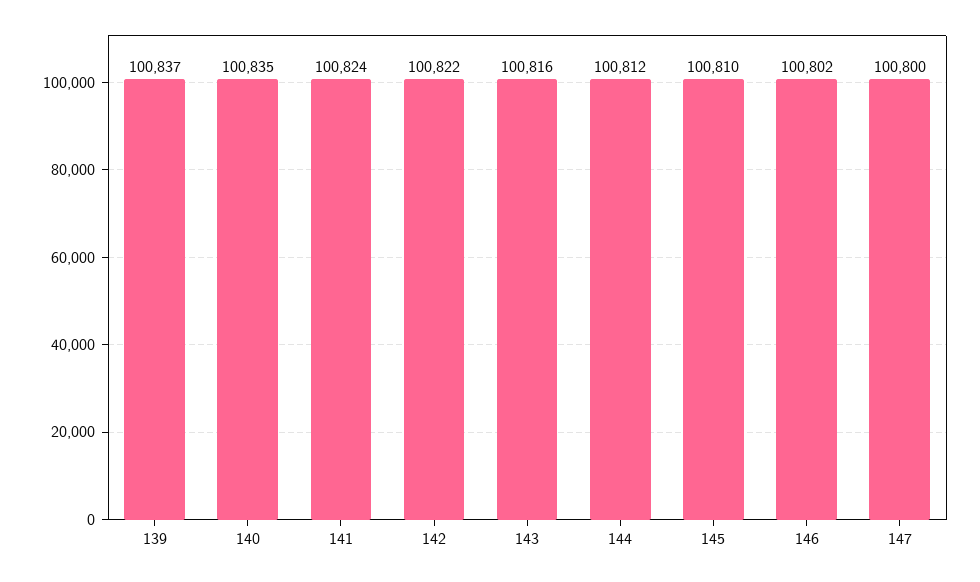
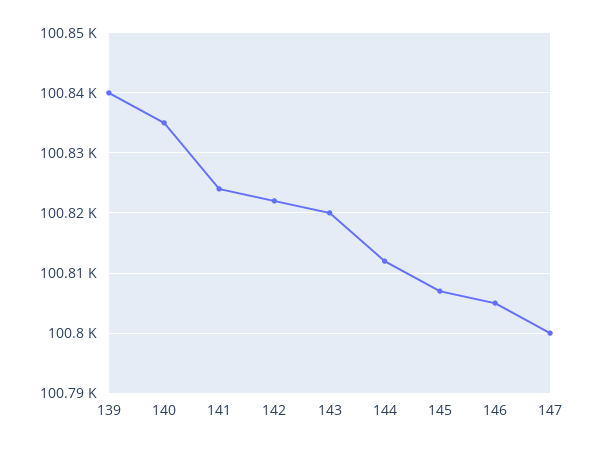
139: 100837 -> 100840
143: 100816 -> 100820
145: 100810 -> 100807
146: 100802 -> 100805

